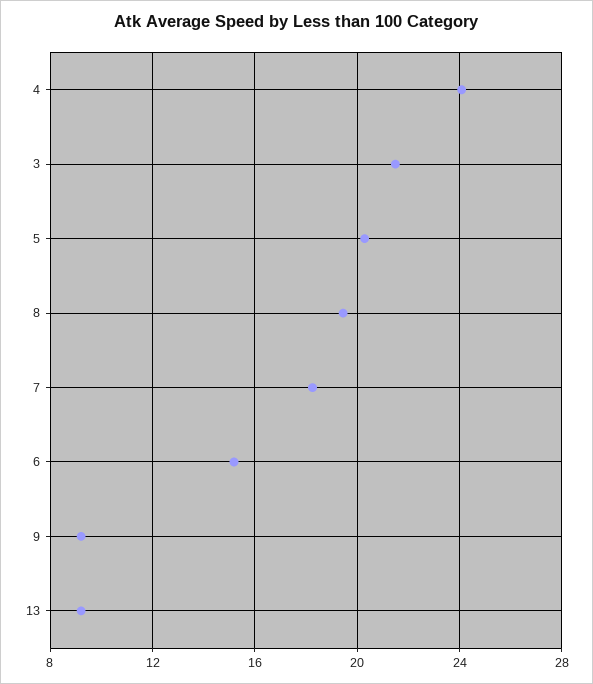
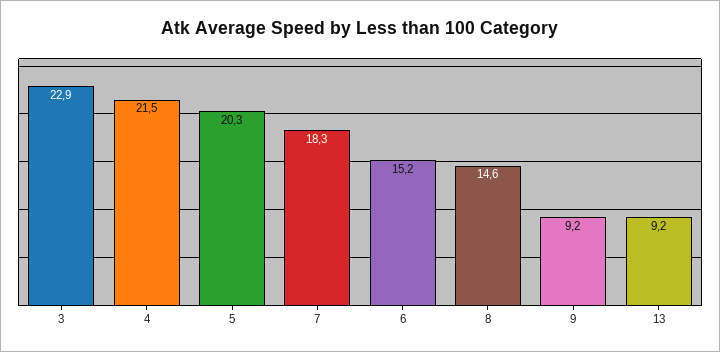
4: 24 -> 21.5
3: 21.5 -> 22.9
8: 19.5 -> 14.6

